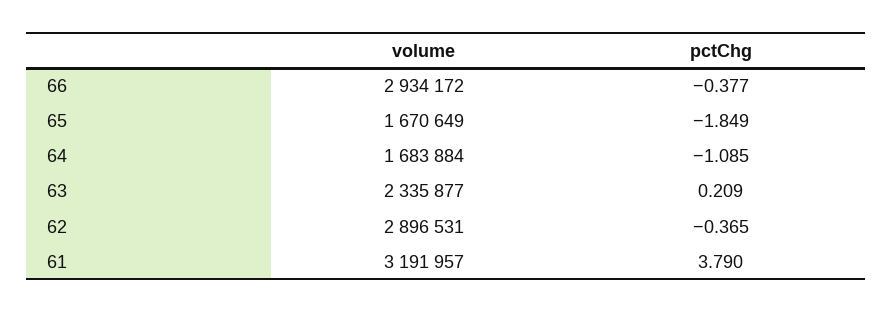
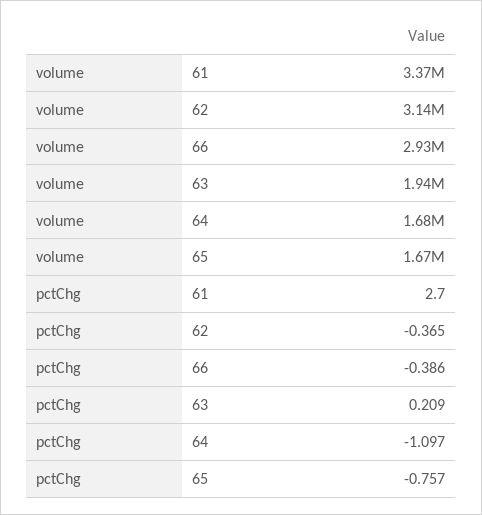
pctChg, 66: -0.377 -> -0.386
pctChg, 65: -1.849 -> -0.757
pctChg, 64: -1.085 -> -1.097
volume, 63: 2335877 -> 1940000
volume, 62: 2896531 -> 3140000
volume, 61: 3191957 -> 3370000
pctChg, 61: 3.79 -> 2.7

